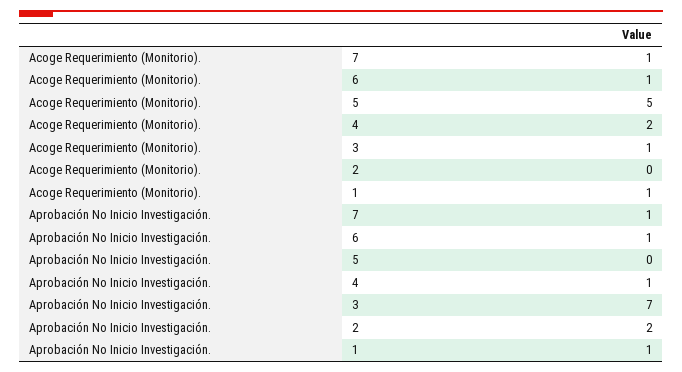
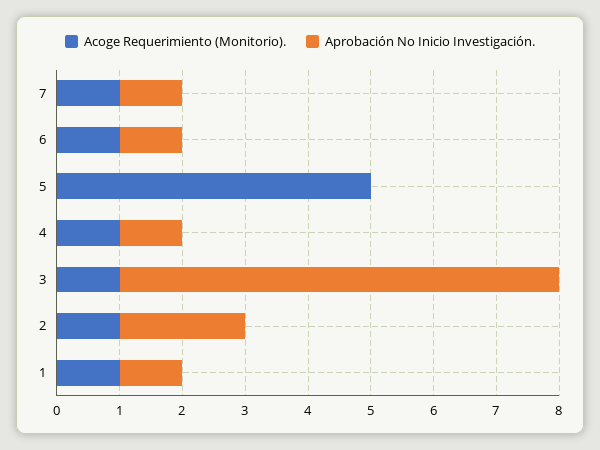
Acoge Requerimiento (Monitorio)., 4: 2 -> 1
Acoge Requerimiento (Monitorio)., 2: 0 -> 1

